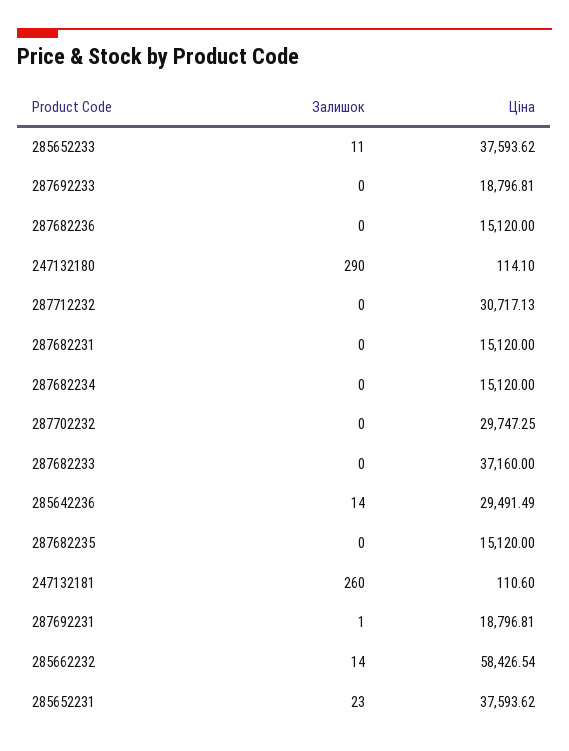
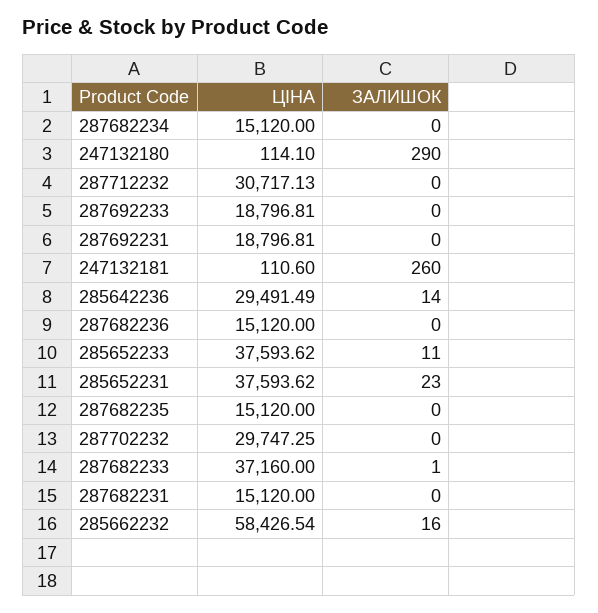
Залишок, 287682233: 0 -> 1
Залишок, 287692231: 1 -> 0
Залишок, 285662232: 14 -> 16

